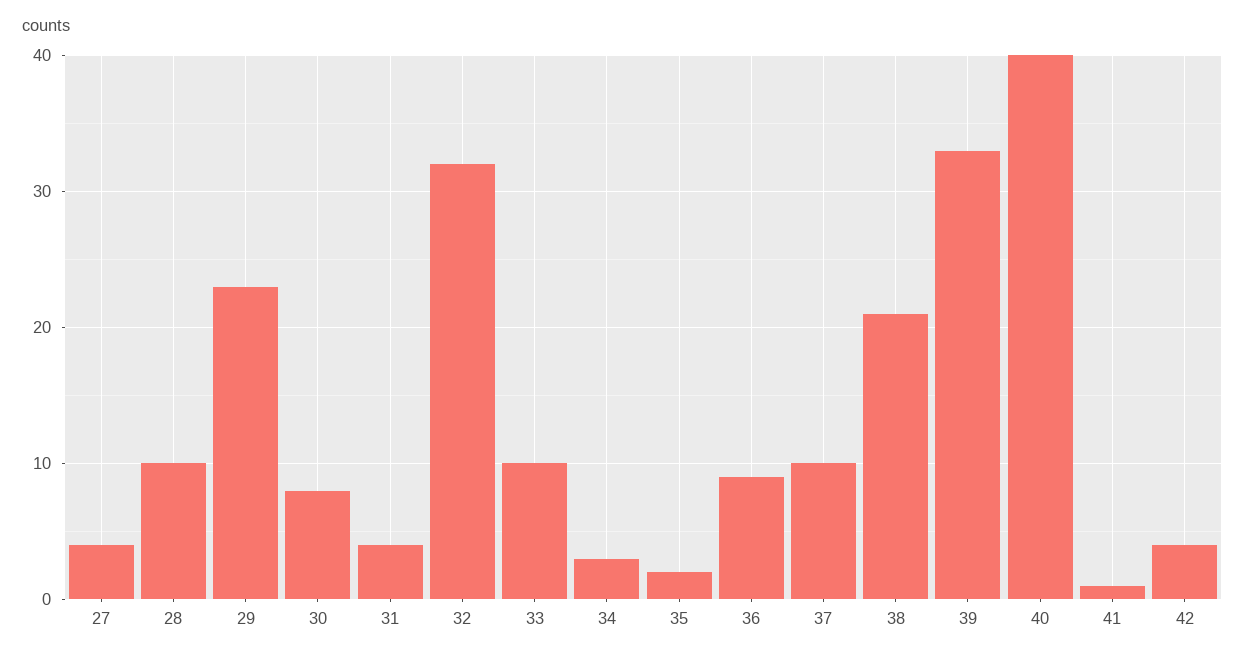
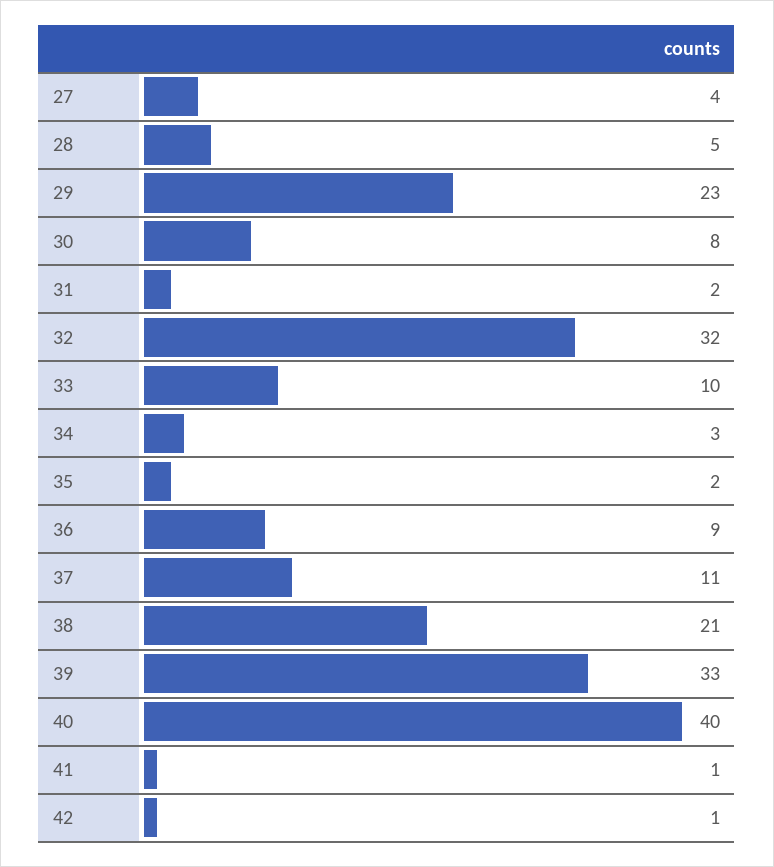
28: 10 -> 5
31: 4 -> 2
37: 10 -> 11
42: 4 -> 1

